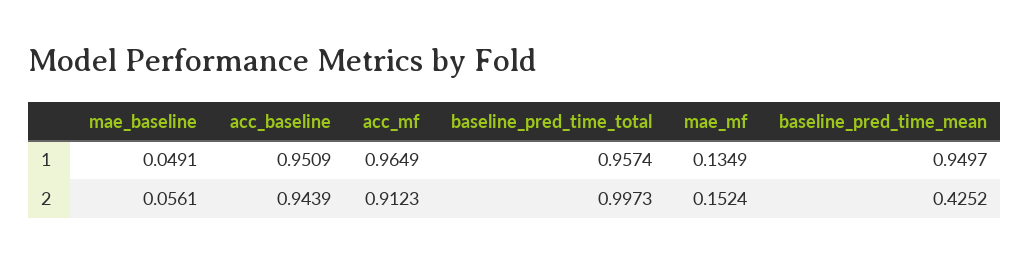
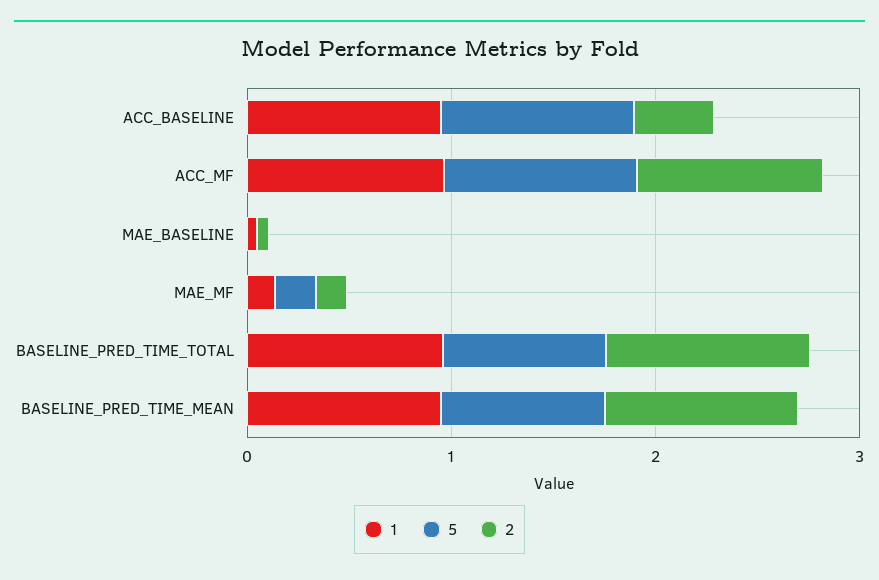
2, acc_baseline: 0.9439 -> 0.4
2, baseline_pred_time_mean: 0.4252 -> 1
5, acc_baseline: none -> 1
5, acc_mf: none -> 1
5, mae_baseline: none -> 0
5, mae_mf: none -> 0.2
5, baseline_pred_time_total: none -> 0.8
5, baseline_pred_time_mean: none -> 0.8

